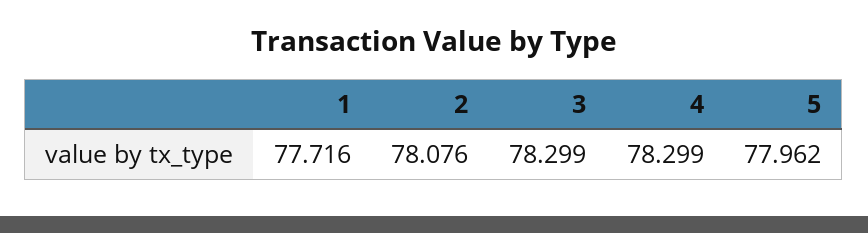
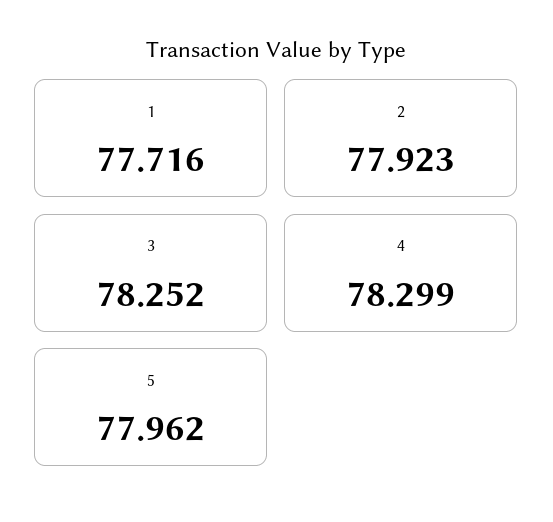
2: 78.076 -> 77.923
3: 78.299 -> 78.252

